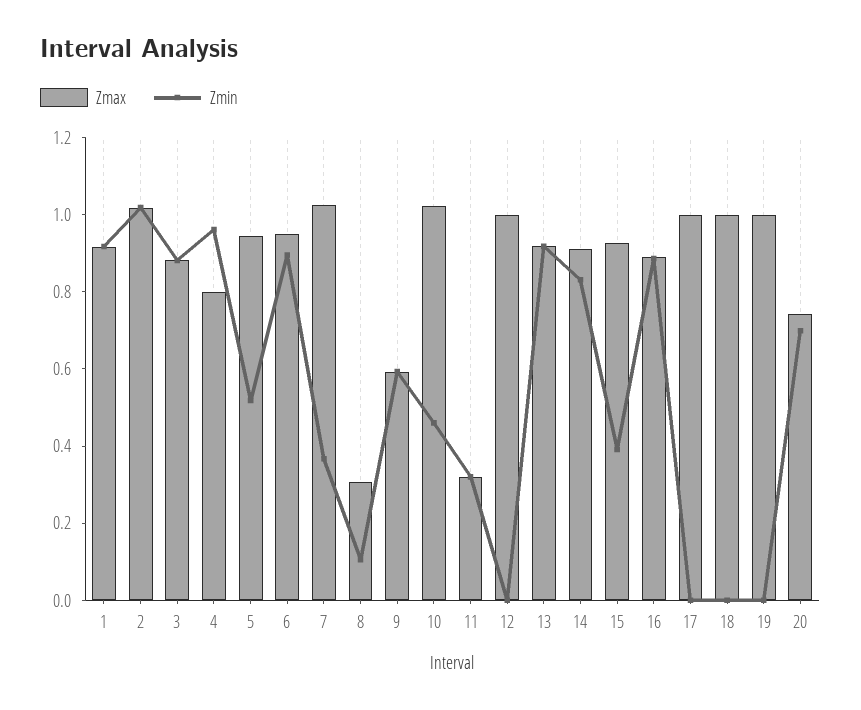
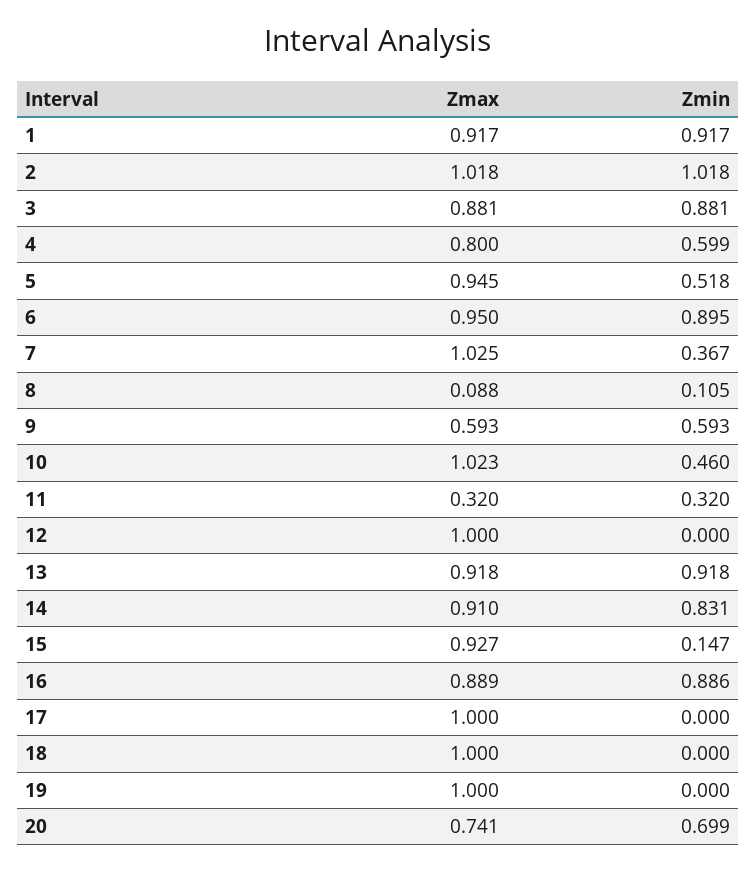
Zmin, 4: 0.95 -> 0.599
Zmax, 8: 0.3 -> 0.088
Zmin, 15: 0.4 -> 0.147

